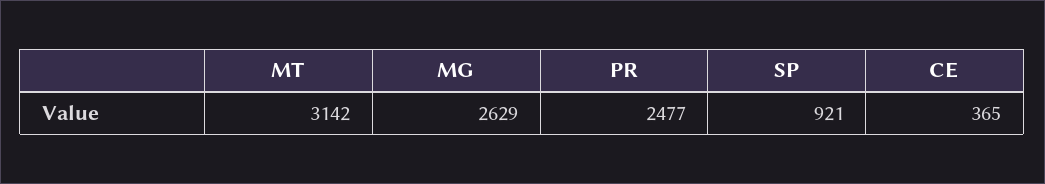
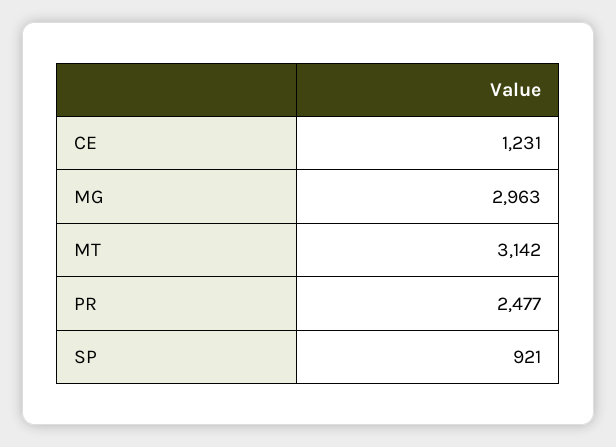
MG: 2629 -> 2963
CE: 365 -> 1231

